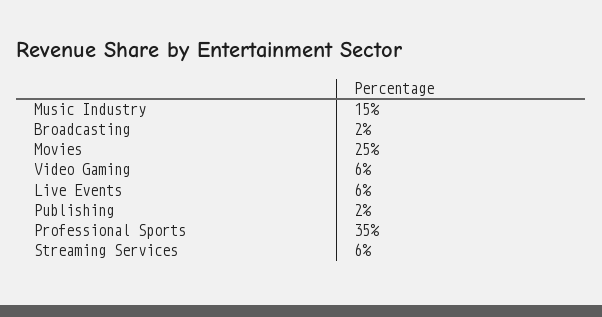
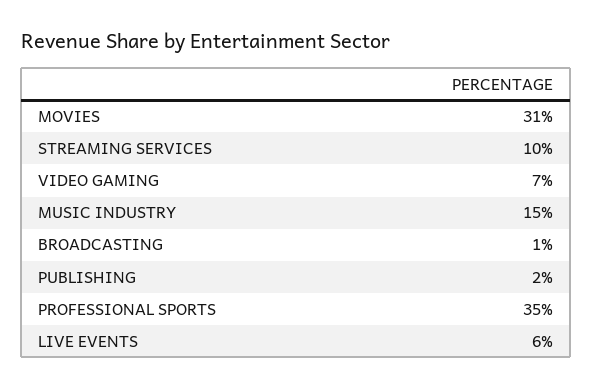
Broadcasting: 2 -> 1
Movies: 25 -> 31
Video Gaming: 6 -> 7
Streaming Services: 6 -> 10

